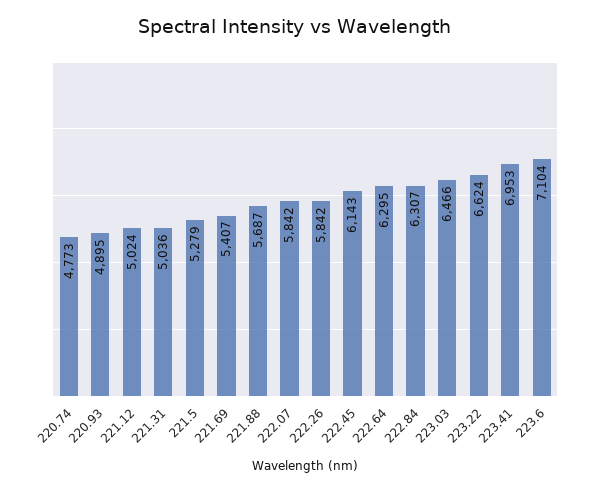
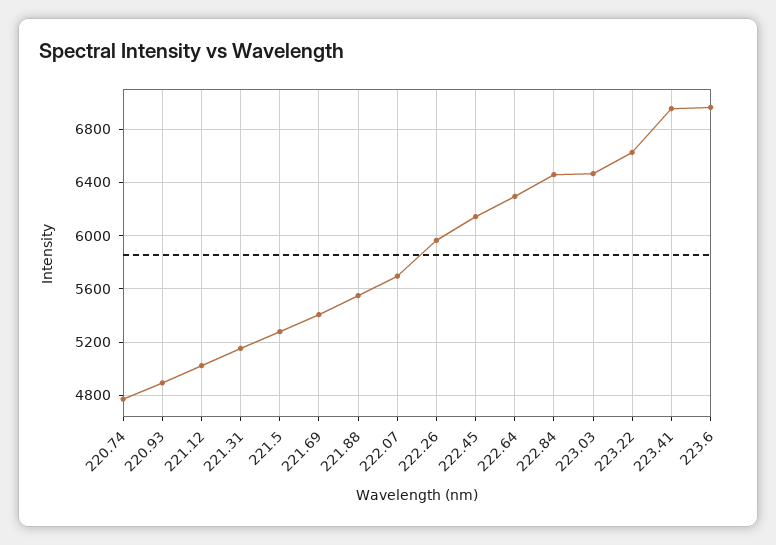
221.31: 5036 -> 5150
221.88: 5687 -> 5550
222.07: 5842 -> 5700
222.26: 5842 -> 5950
222.84: 6307 -> 6450
223.6: 7104 -> 6950

